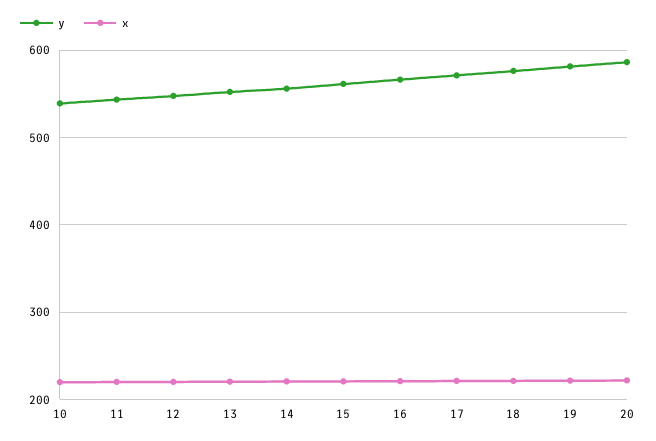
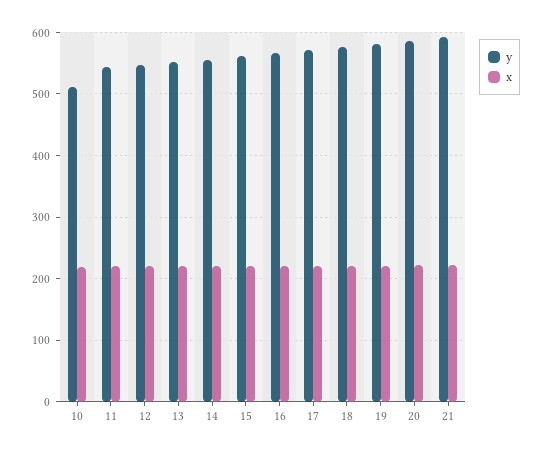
y, 10: 540 -> 510
y, 21: none -> 590
x, 21: none -> 220

